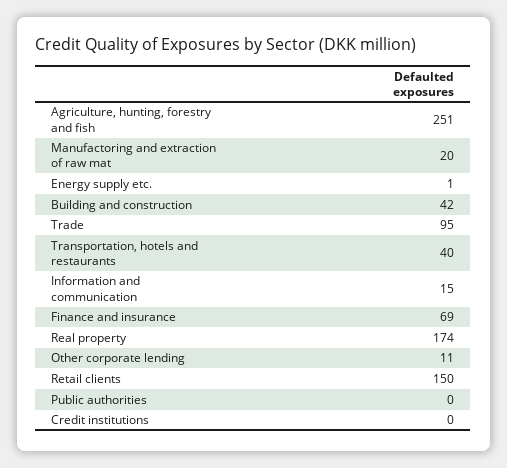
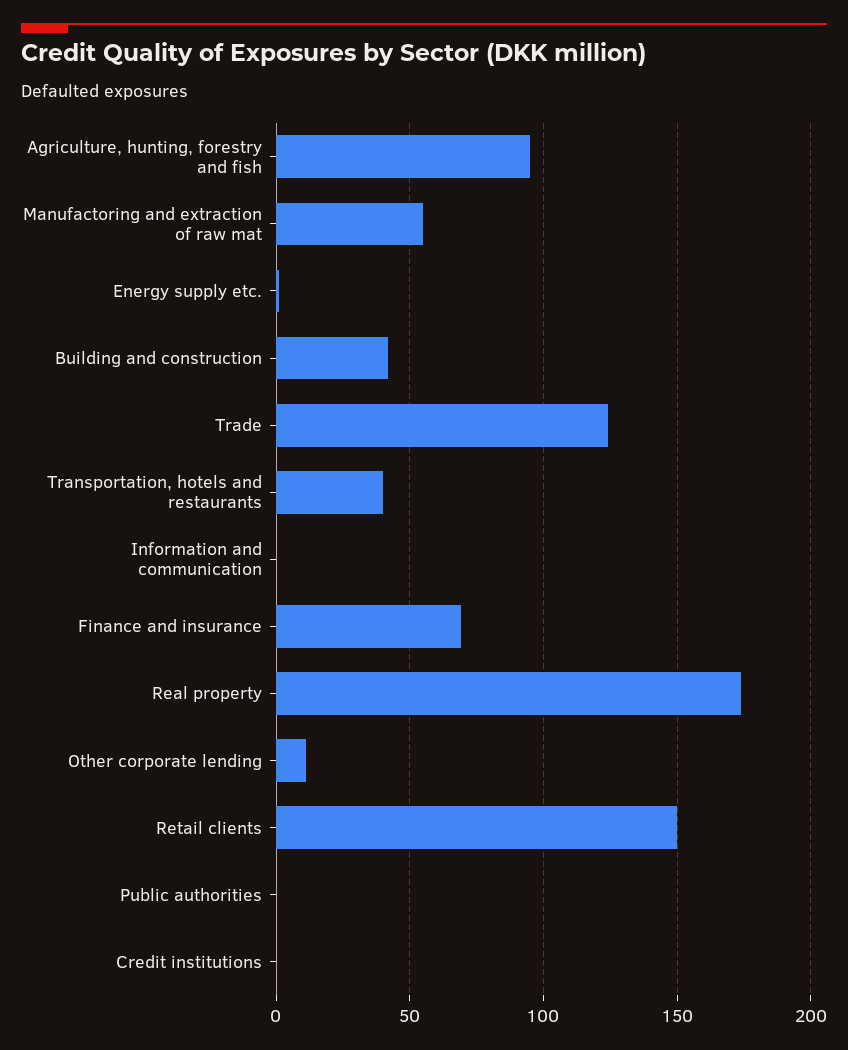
Agriculture, hunting, forestry and fish: 251 -> 95
Manufactoring and extraction of raw mat: 20 -> 55
Trade: 95 -> 125
Information and communication: 15 -> 0

